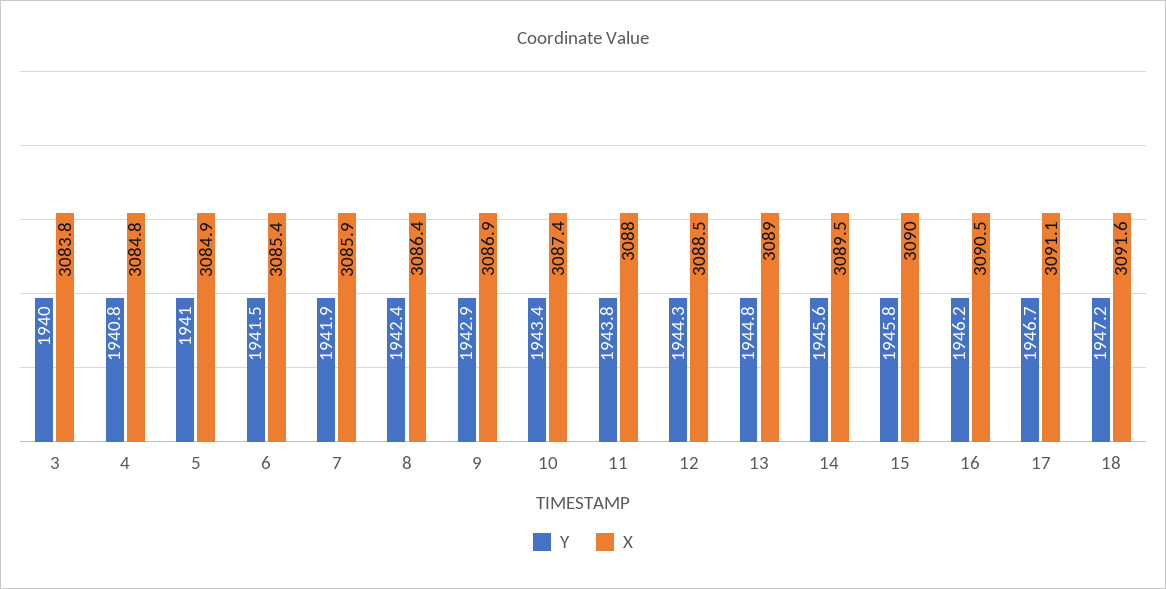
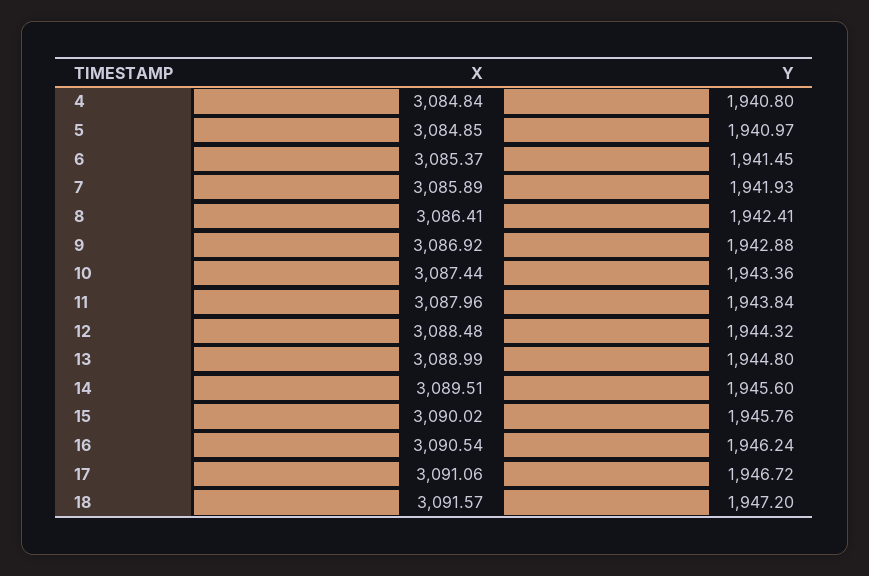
Y, 3: 1940 -> none
X, 3: 3083.8 -> none

